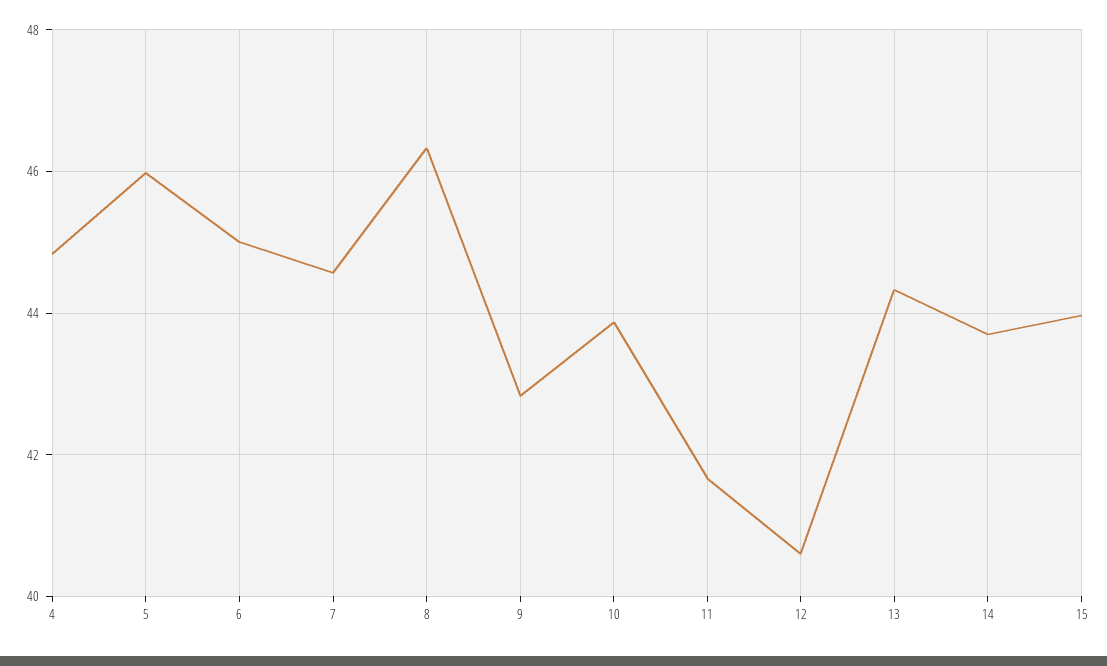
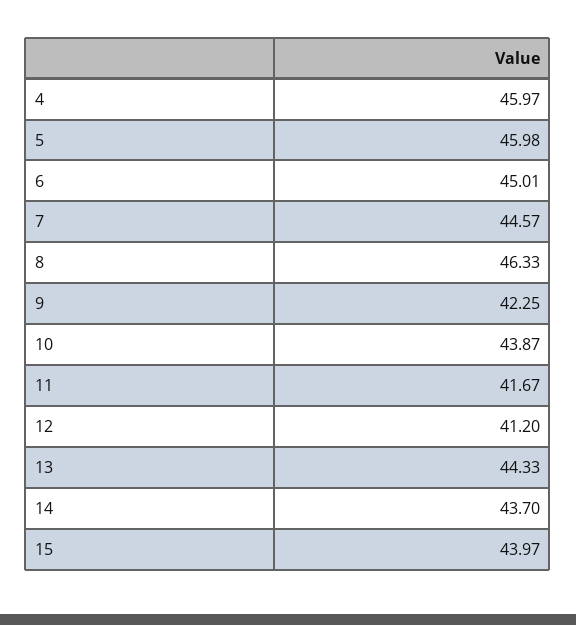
4: 44.8 -> 45.97
9: 42.8 -> 42.25
12: 40.6 -> 41.2

